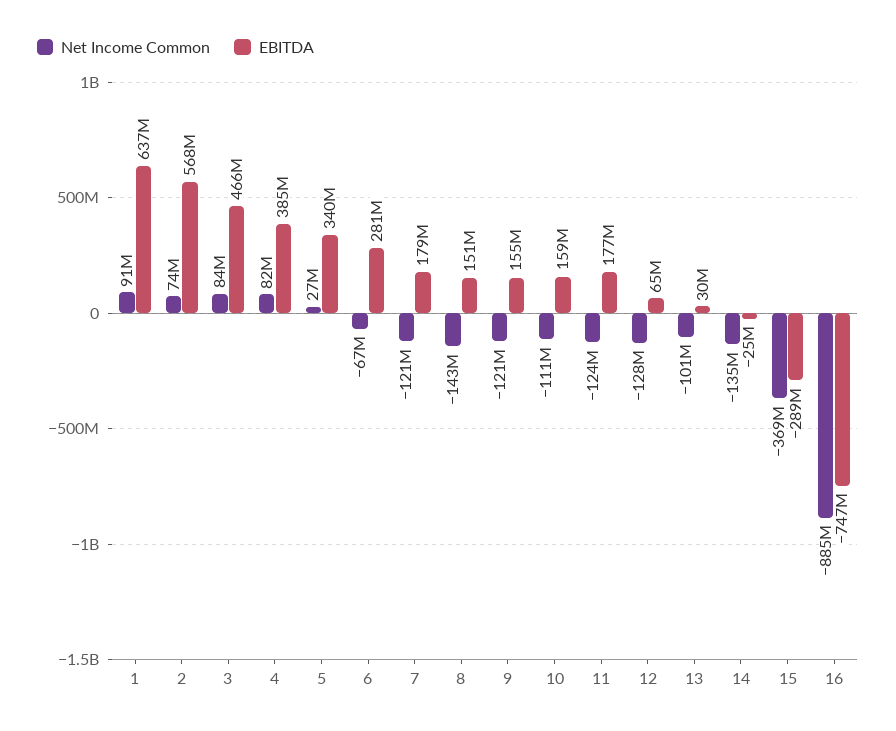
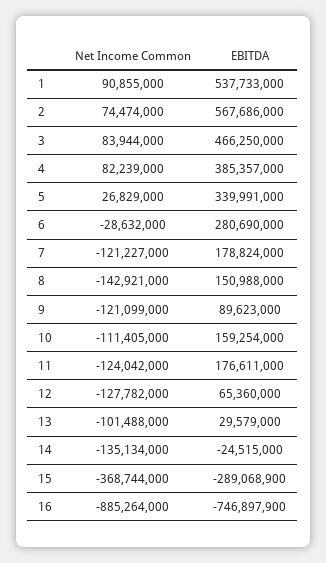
EBITDA, 1: 637000000 -> 537733000
Net Income Common, 6: -67000000 -> -28632000
EBITDA, 9: 155000000 -> 89623000

